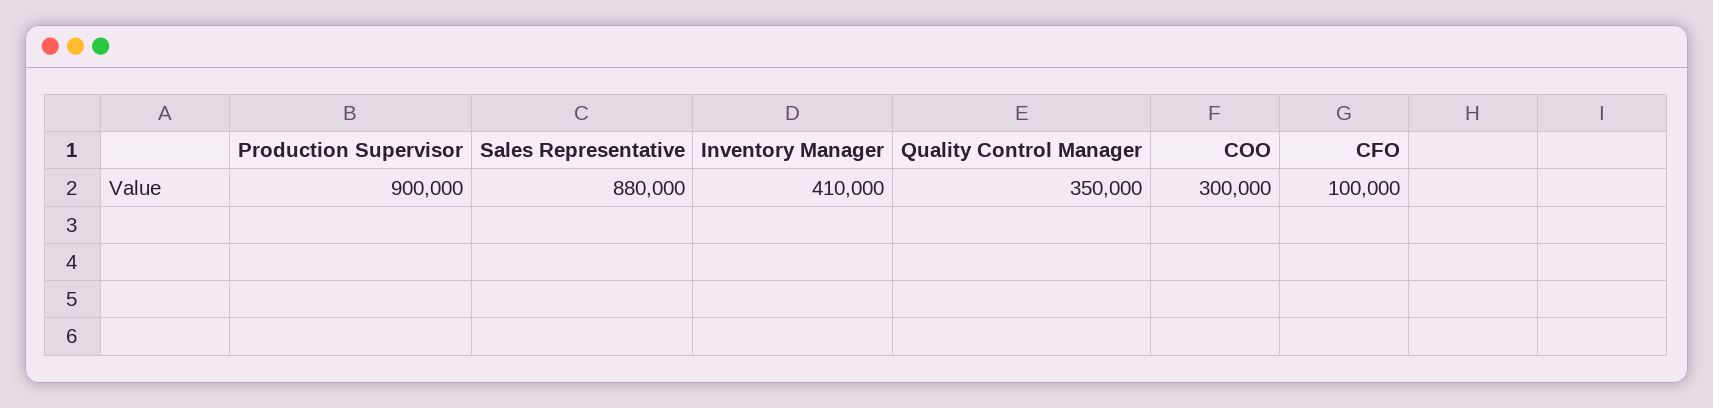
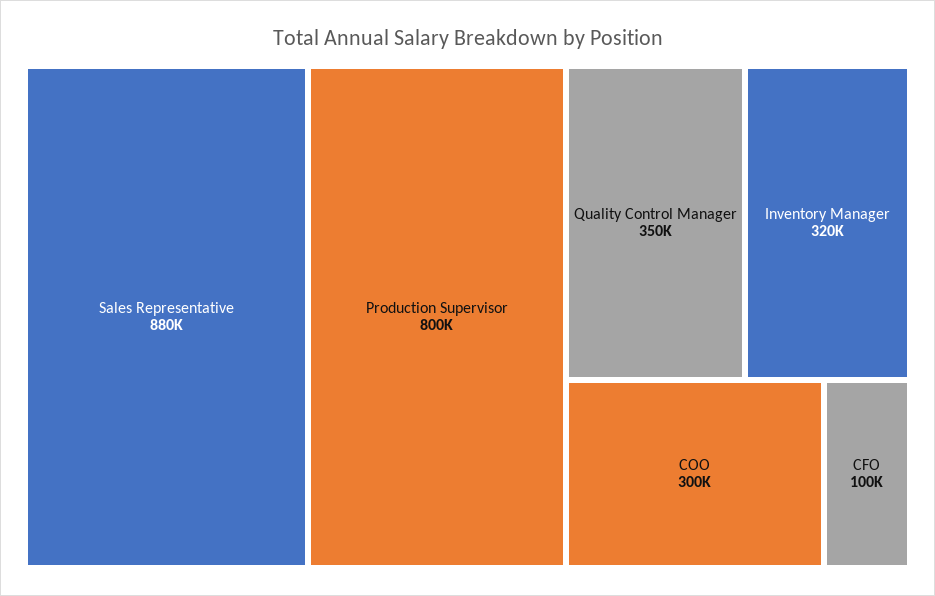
Production Supervisor: 900000 -> 800000
Inventory Manager: 410000 -> 320000

